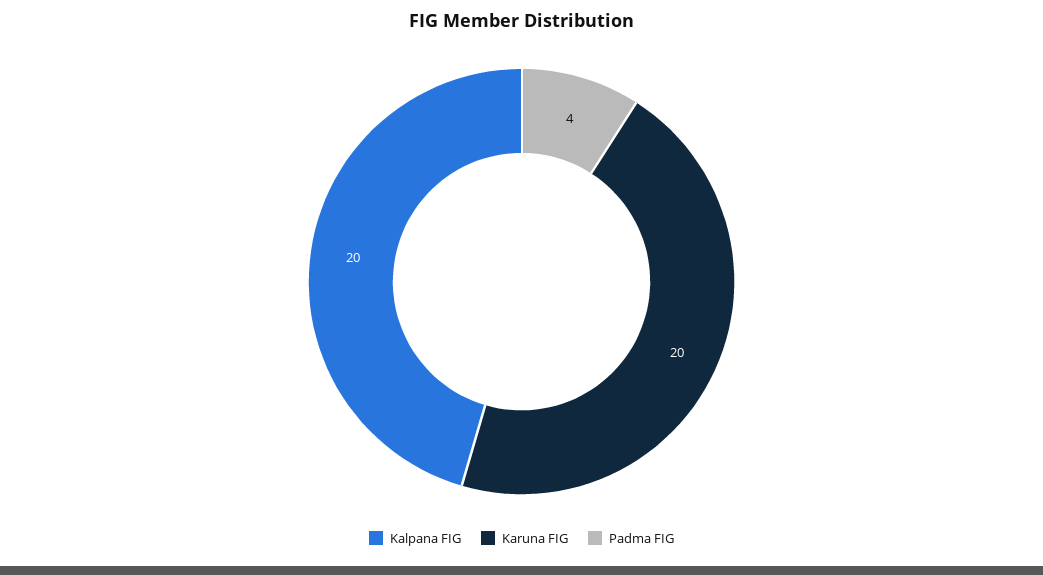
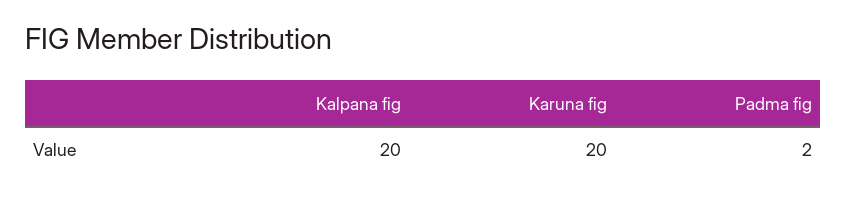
Padma FIG: 4 -> 2

